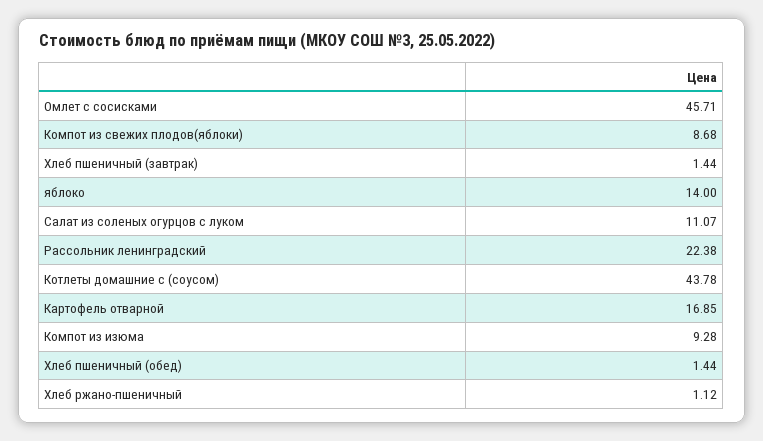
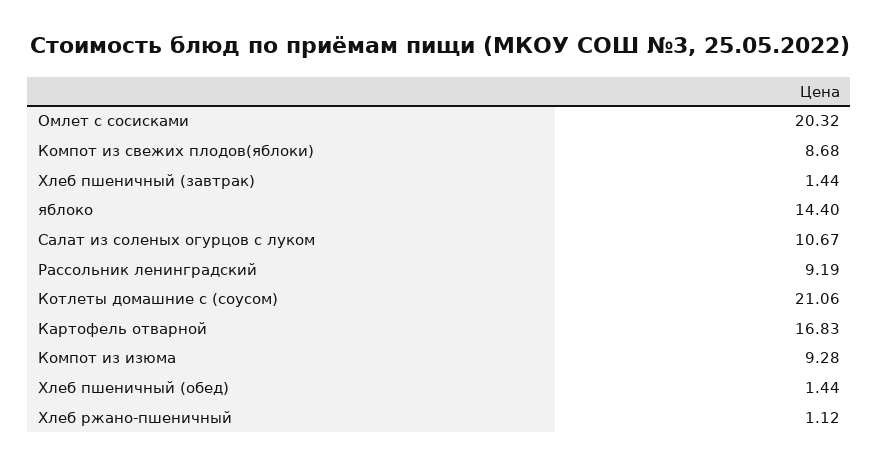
Омлет с сосисками: 45.71 -> 20.32
яблоко: 14 -> 14.4
Салат из соленых огурцов с луком: 11.07 -> 10.67
Рассольник ленинградский: 22.38 -> 9.19
Котлеты домашние с (соусом): 43.78 -> 21.06
Картофель отварной: 16.85 -> 16.83

